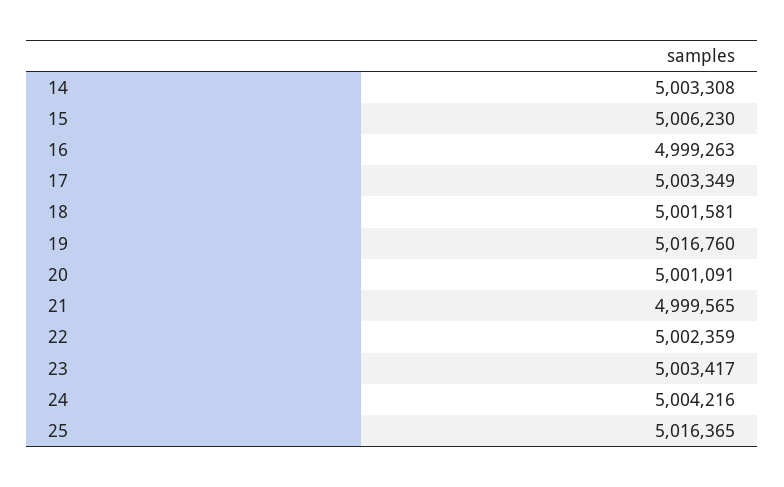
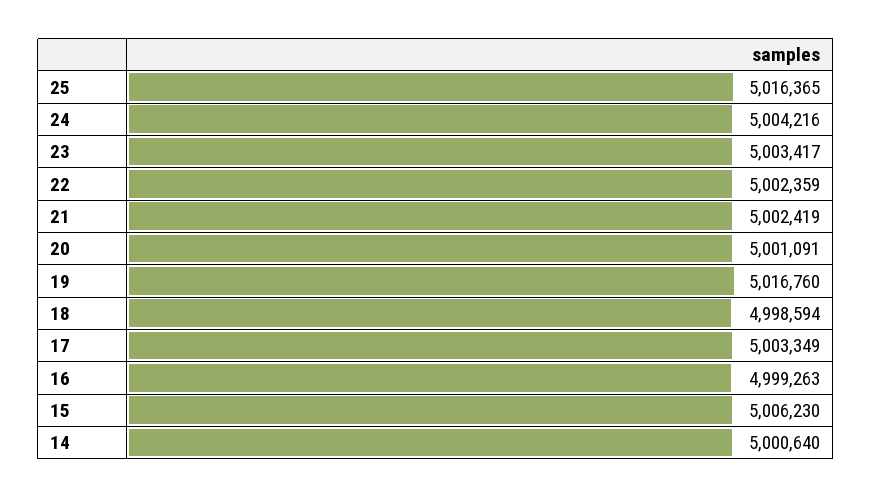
14: 5003308 -> 5000640
18: 5001581 -> 4998594
21: 4999565 -> 5002419

